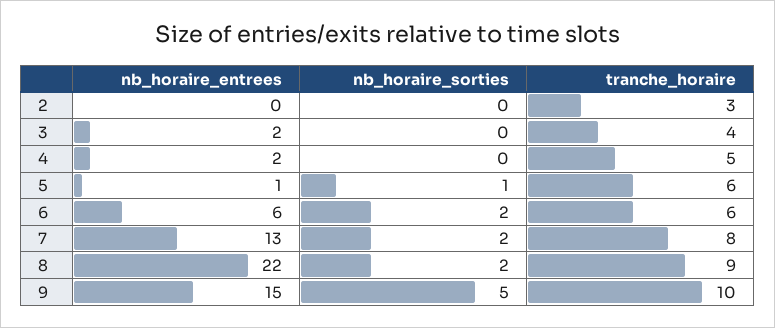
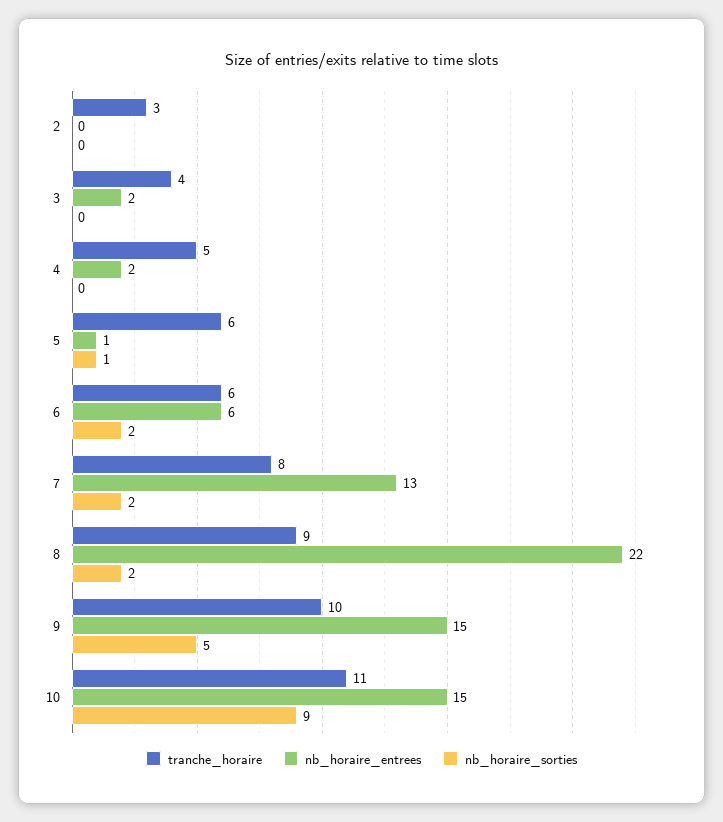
tranche_horaire, 10: none -> 11
nb_horaire_entrees, 10: none -> 15
nb_horaire_sorties, 10: none -> 9

